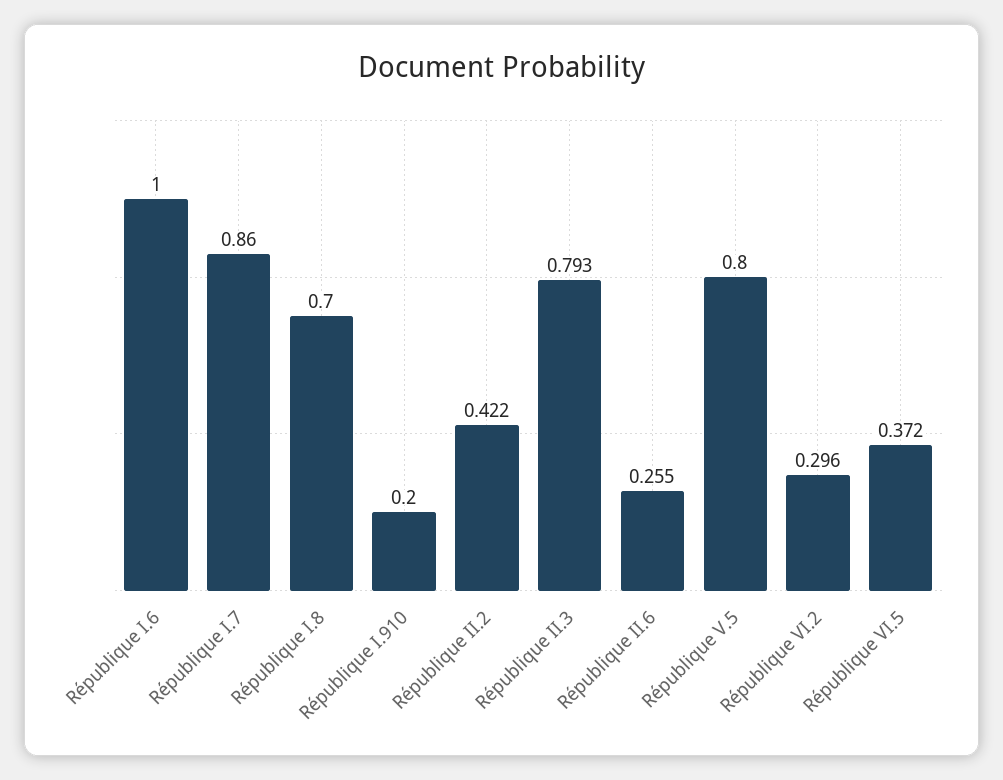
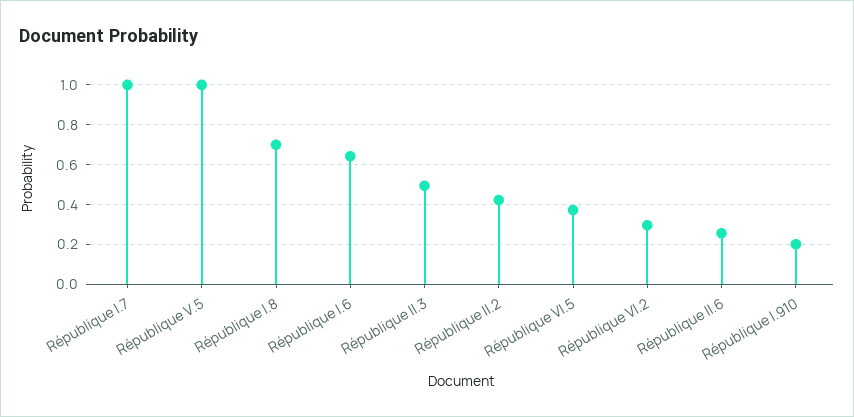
République I.6: 1 -> 0.65
République I.7: 0.86 -> 1
République II.3: 0.793 -> 0.5
République V.5: 0.8 -> 1

